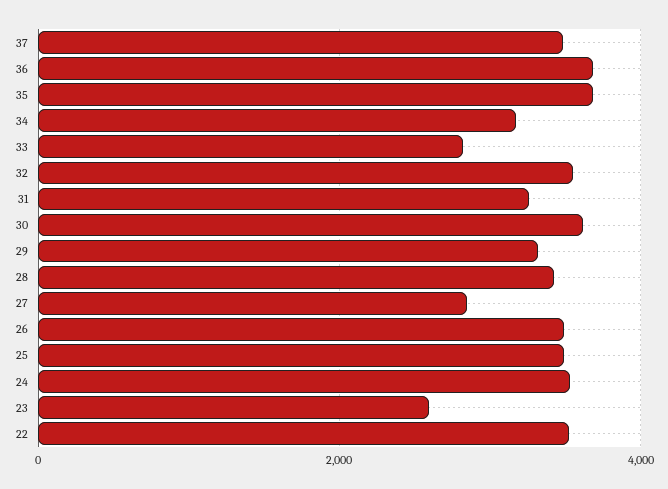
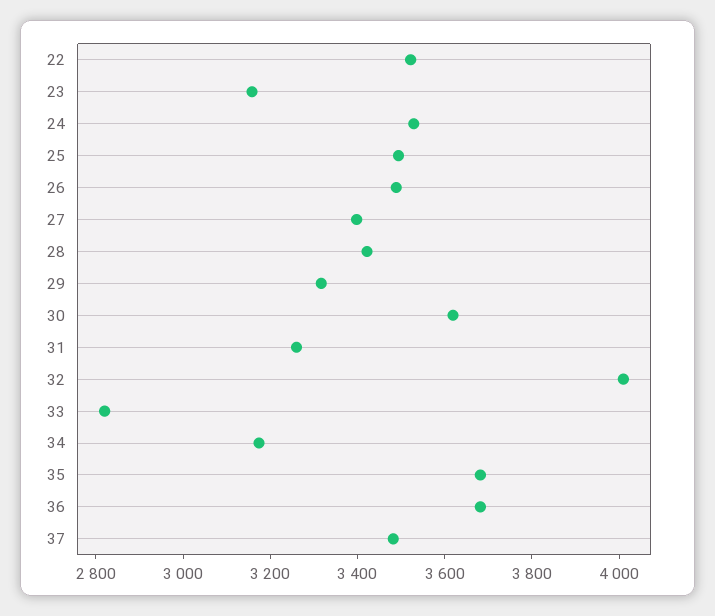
32: 3600 -> 4000
27: 2800 -> 3400
23: 2600 -> 3150

